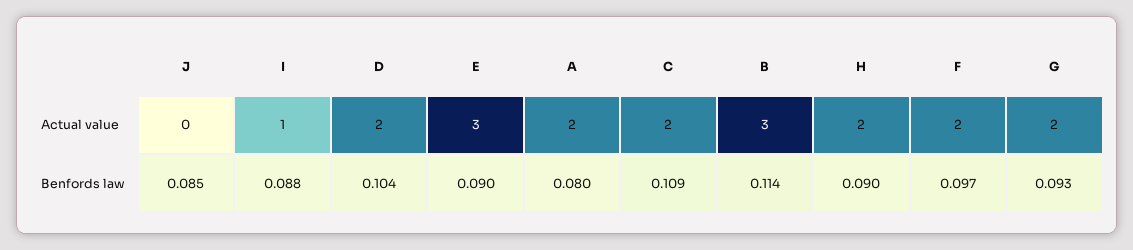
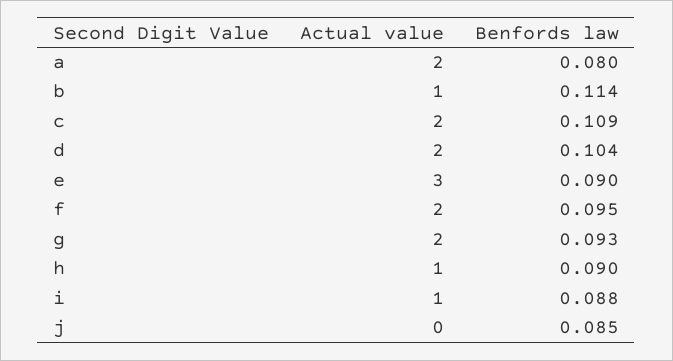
B, Actual value: 3 -> 1
H, Actual value: 2 -> 1
F, Benfords law: 0.097 -> 0.095

